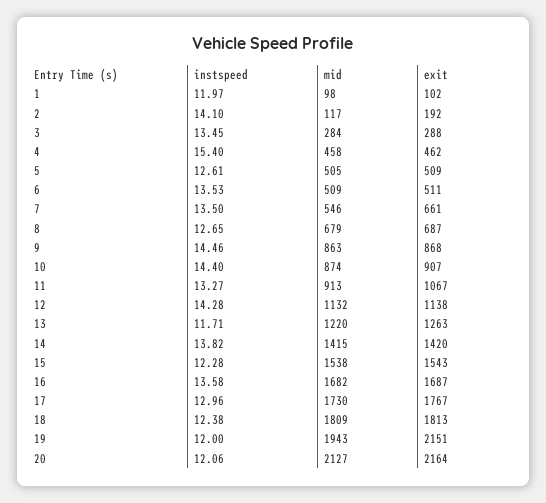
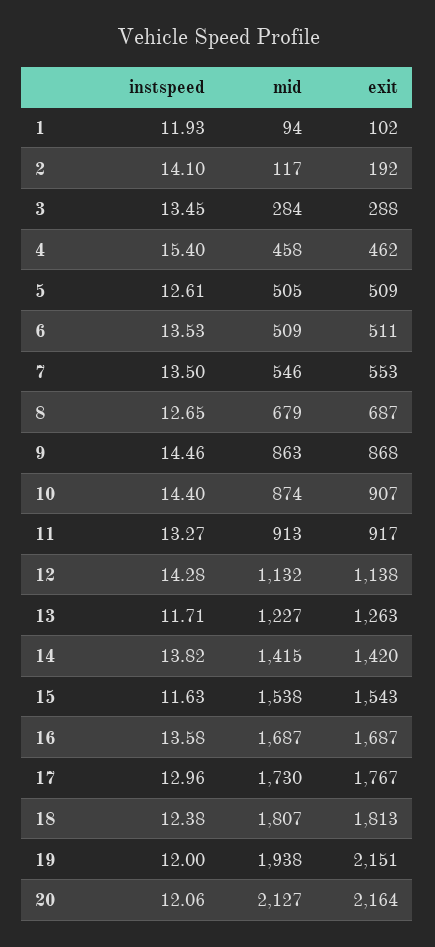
instspeed, 1: 11.97 -> 11.93
mid, 1: 98 -> 94
exit, 7: 661 -> 553
exit, 11: 1067 -> 917
mid, 13: 1220 -> 1227
instspeed, 15: 12.28 -> 11.63
mid, 16: 1682 -> 1687
mid, 18: 1809 -> 1807
mid, 19: 1943 -> 1938

